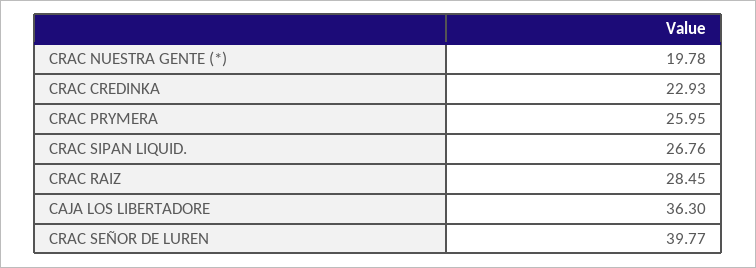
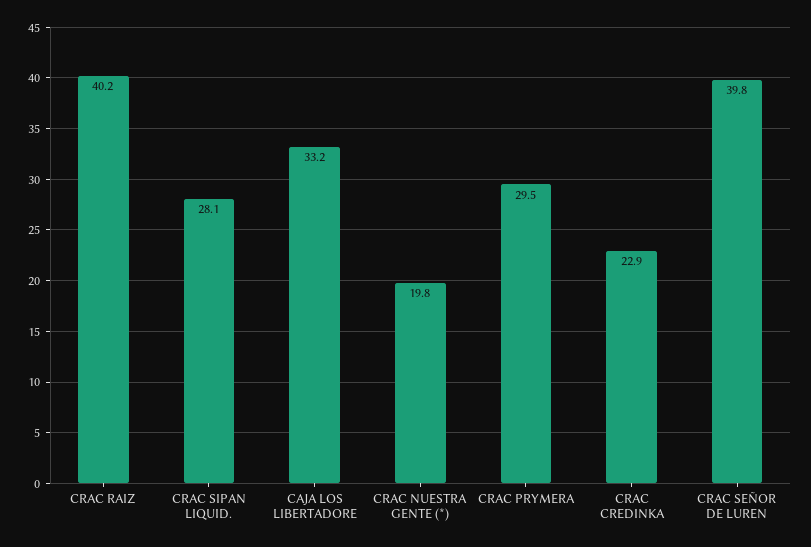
CRAC PRYMERA: 25.95 -> 29.5
CRAC SIPAN LIQUID.: 26.76 -> 28.1
CRAC RAIZ: 28.45 -> 40.2
CAJA LOS LIBERTADORE: 36.3 -> 33.2

